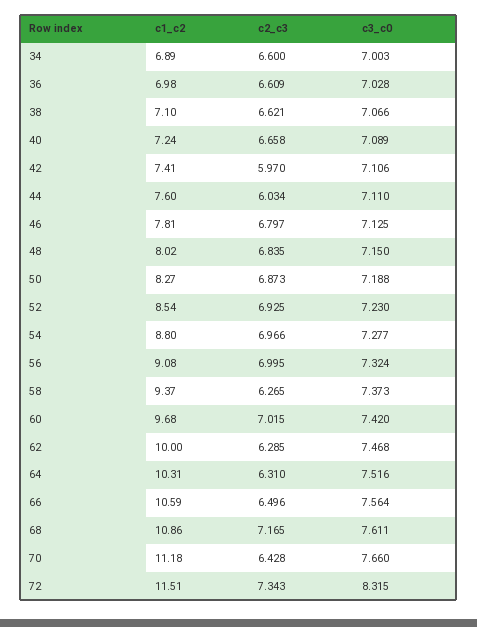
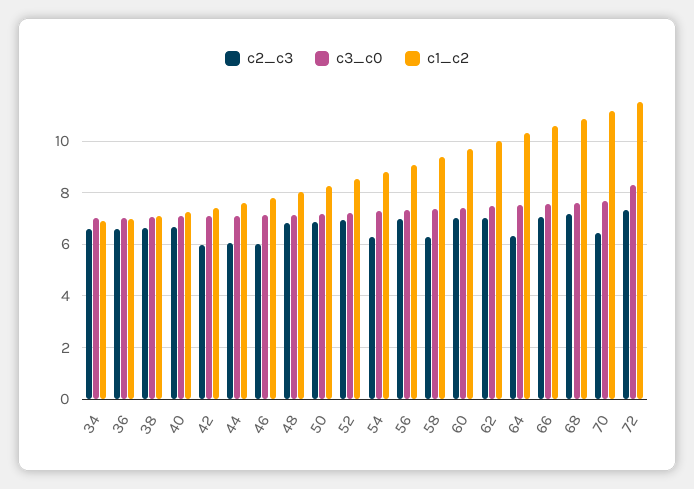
c2_c3, 46: 6.797 -> 6
c2_c3, 54: 6.966 -> 6.25
c2_c3, 62: 6.285 -> 7
c2_c3, 66: 6.496 -> 7

